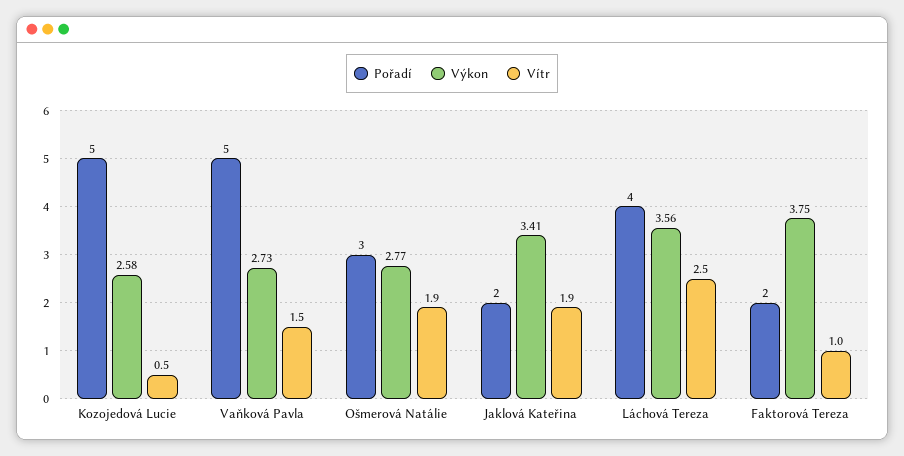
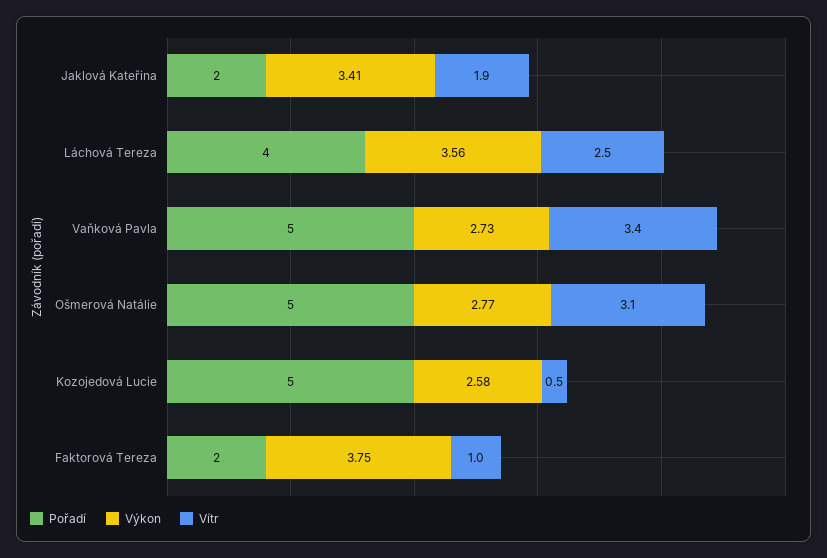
Vítr, Vaňková Pavla: 1.5 -> 3.4
Pořadí, Ošmerová Natálie: 3 -> 5
Vítr, Ošmerová Natálie: 1.9 -> 3.1

